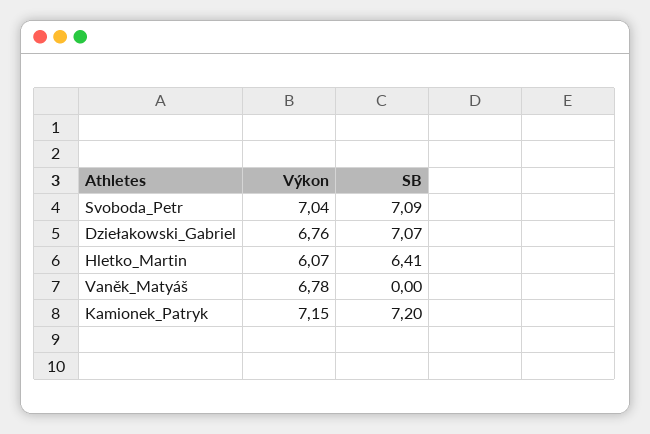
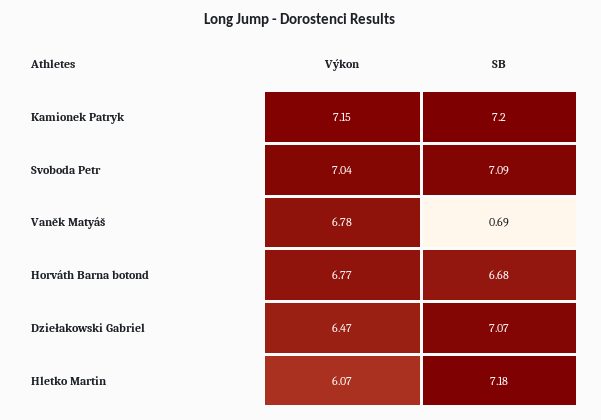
Výkon, Dziełakowski_Gabriel: 6.76 -> 6.47
SB, Hletko_Martin: 6.41 -> 7.18
SB, Vaněk_Matyáš: 0 -> 0.69
Výkon, Horváth Barna botond: none -> 6.77
SB, Horváth Barna botond: none -> 6.68

